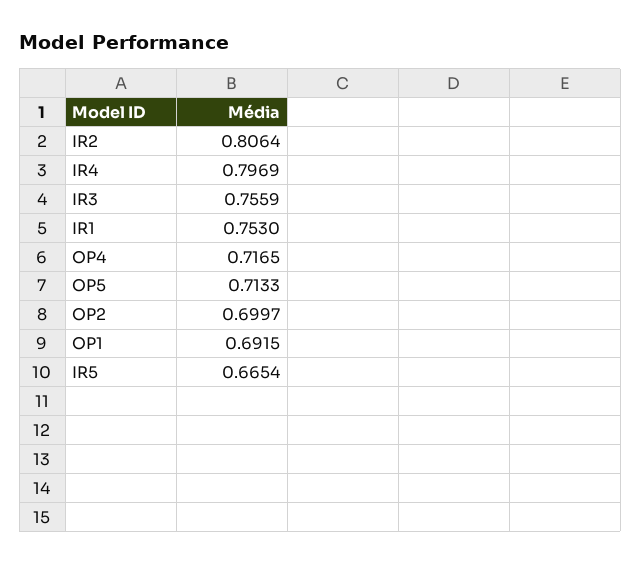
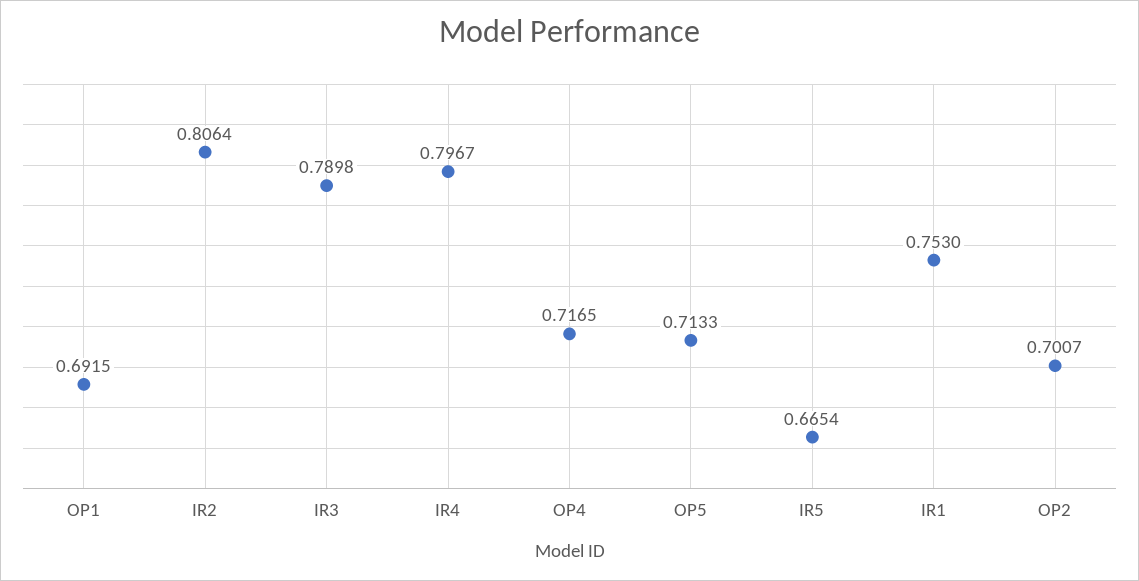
IR4: 0.7969 -> 0.7967
IR3: 0.7559 -> 0.7898
OP2: 0.6997 -> 0.7007

